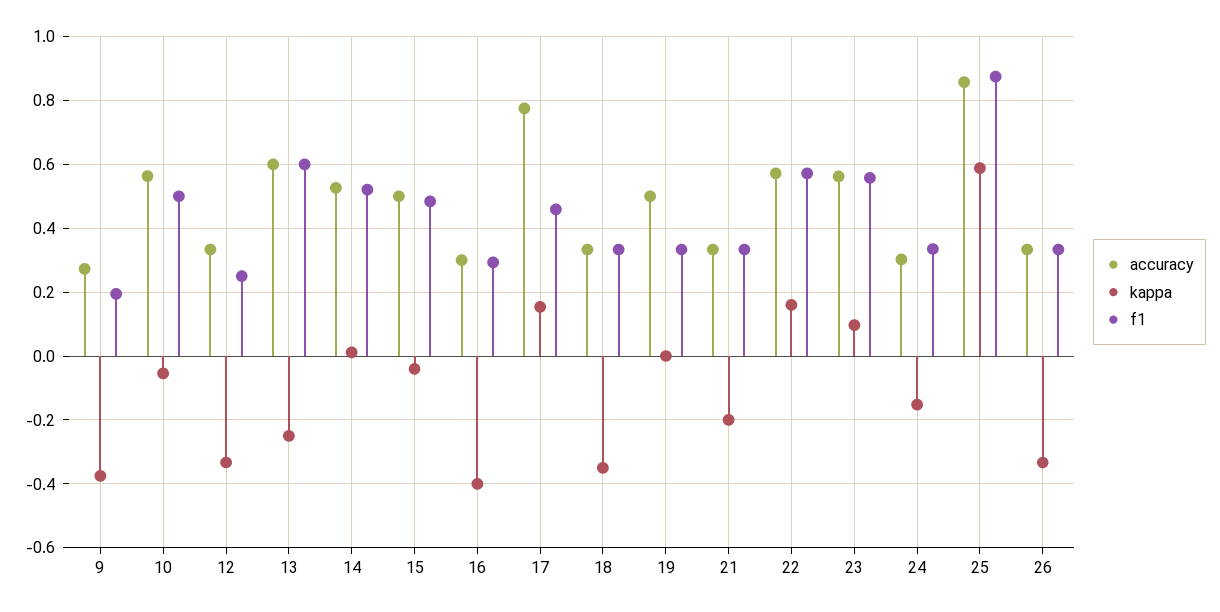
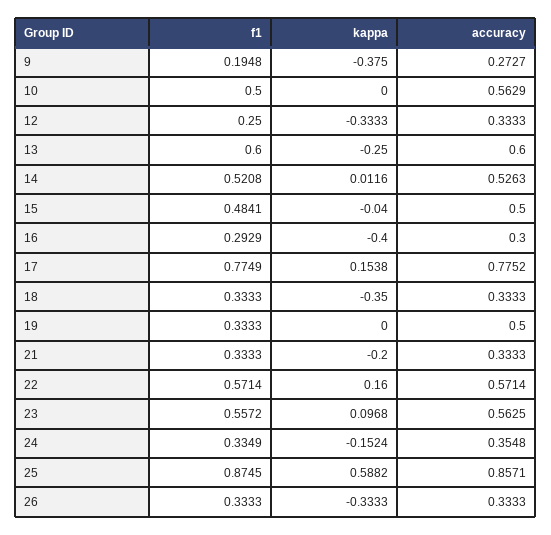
kappa, 10: -0.06 -> 0
f1, 17: 0.46 -> 0.7749
accuracy, 24: 0.3 -> 0.3548

